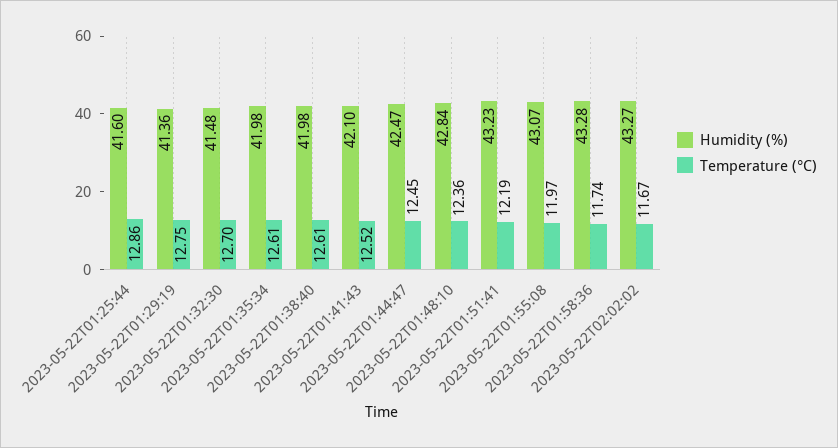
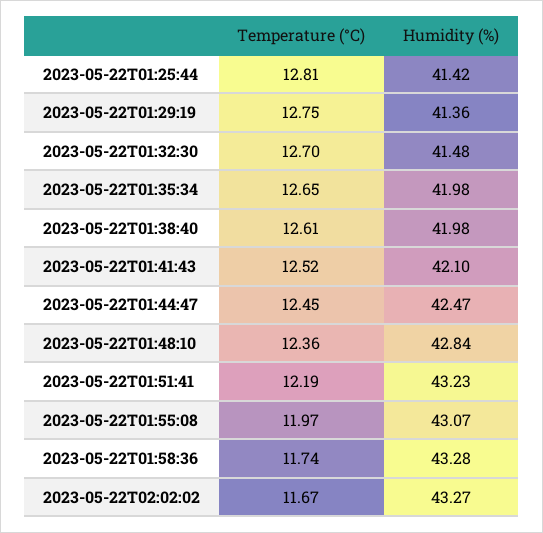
Humidity (%), 2023-05-22T01:25:44: 41.6 -> 41.42
Temperature (°C), 2023-05-22T01:25:44: 12.86 -> 12.81
Temperature (°C), 2023-05-22T01:35:34: 12.61 -> 12.65

